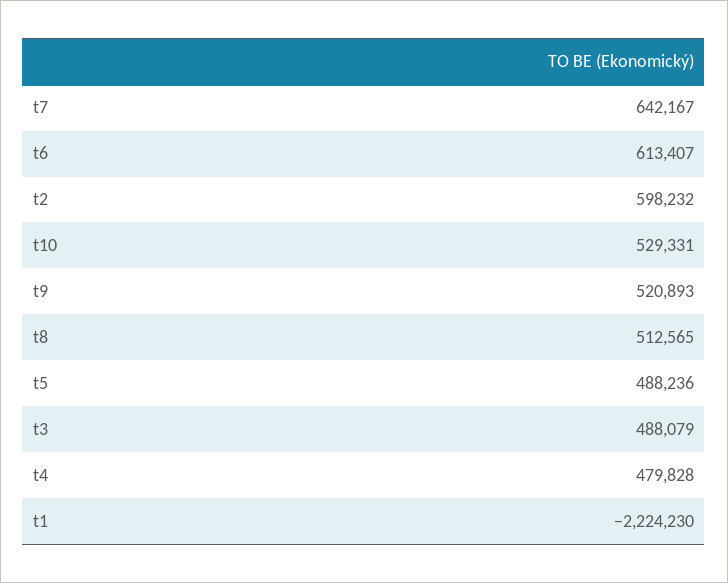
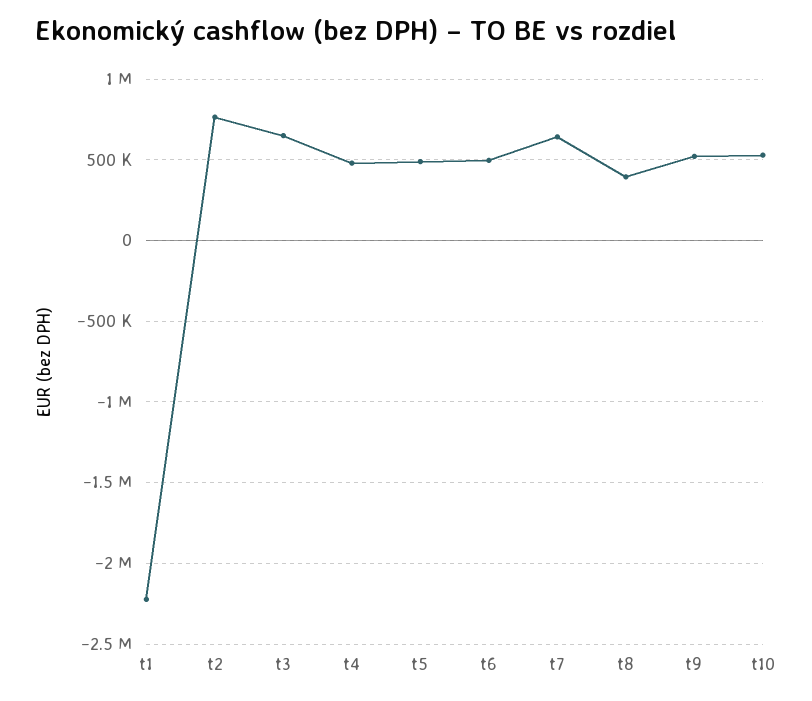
t6: 613407 -> 500000
t2: 598232 -> 750000
t8: 512565 -> 400000
t3: 488079 -> 650000

